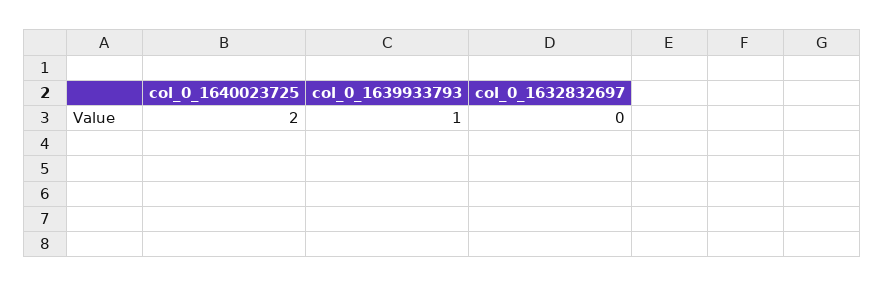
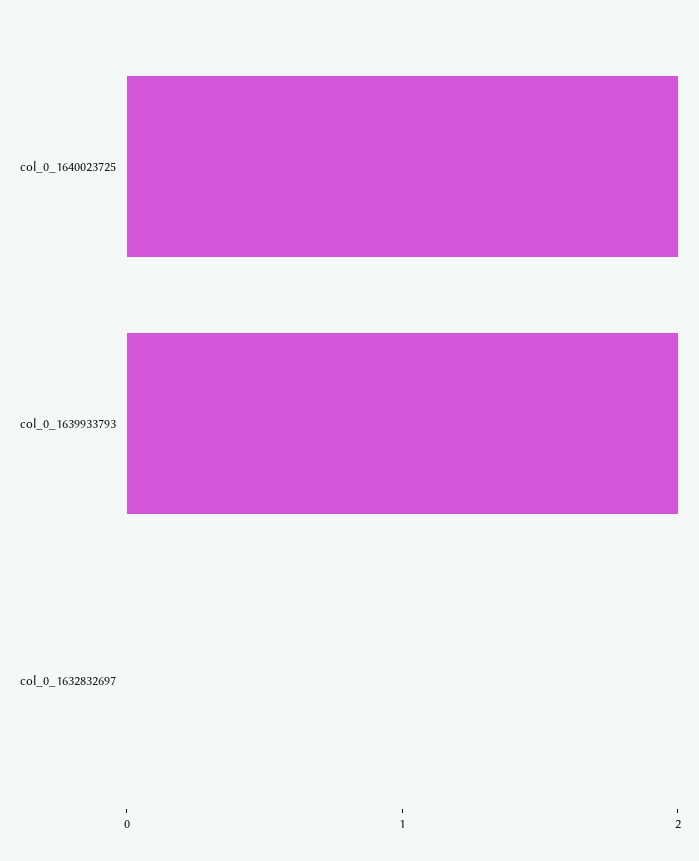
col_0_1639933793: 1 -> 2

